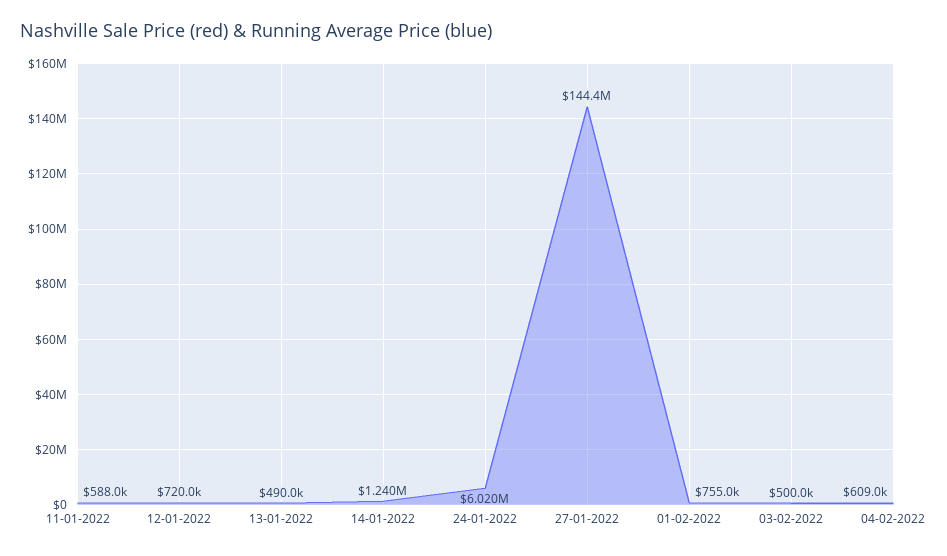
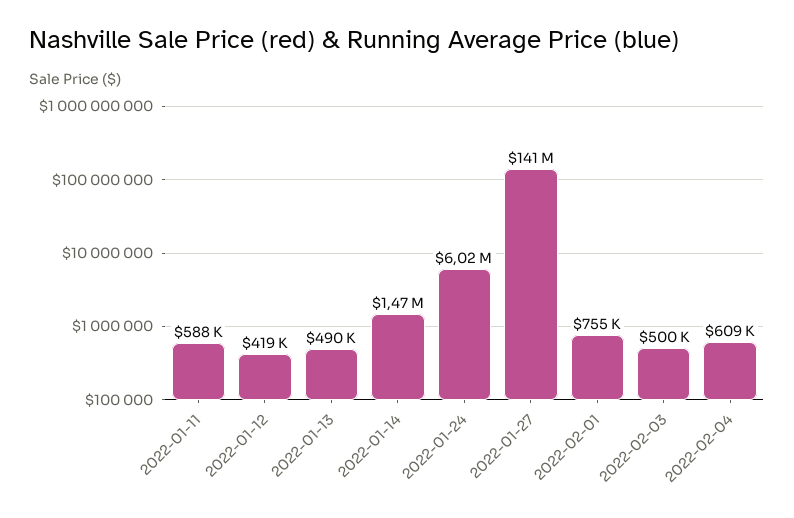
12-01-2022: 720000 -> 419000
14-01-2022: 1240000 -> 1470000
27-01-2022: 144400000 -> 141000000

